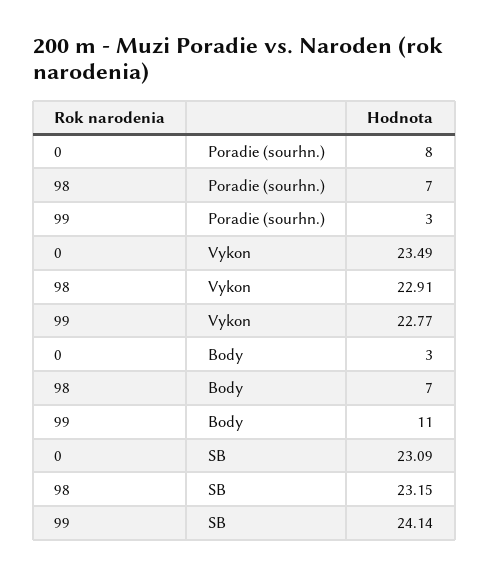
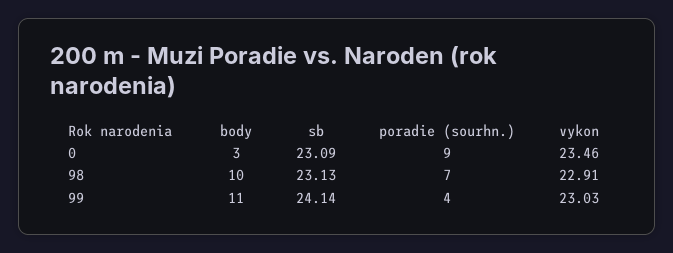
0, Poradie (sourhn.): 8 -> 9
99, Poradie (sourhn.): 3 -> 4
0, Vykon: 23.49 -> 23.46
99, Vykon: 22.77 -> 23.03
98, Body: 7 -> 10
98, SB: 23.15 -> 23.13

